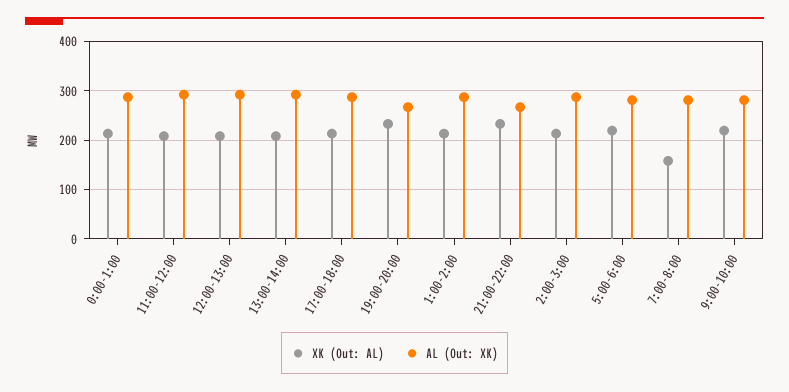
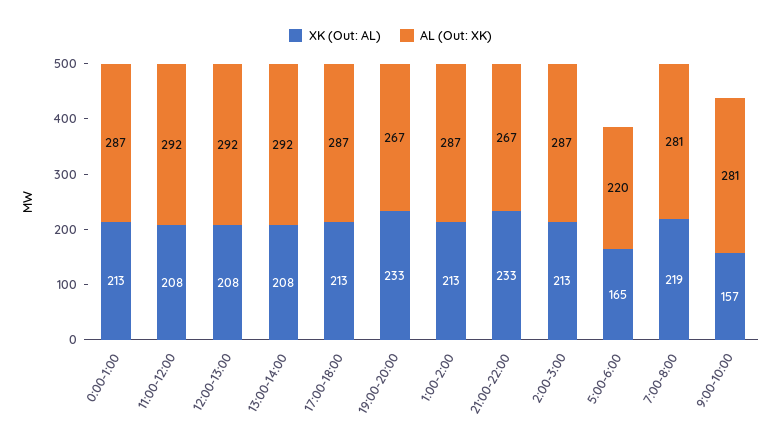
XK (Out: AL), 5:00-6:00: 220 -> 165
AL (Out: XK), 5:00-6:00: 280 -> 220
XK (Out: AL), 7:00-8:00: 160 -> 219
XK (Out: AL), 9:00-10:00: 220 -> 157

